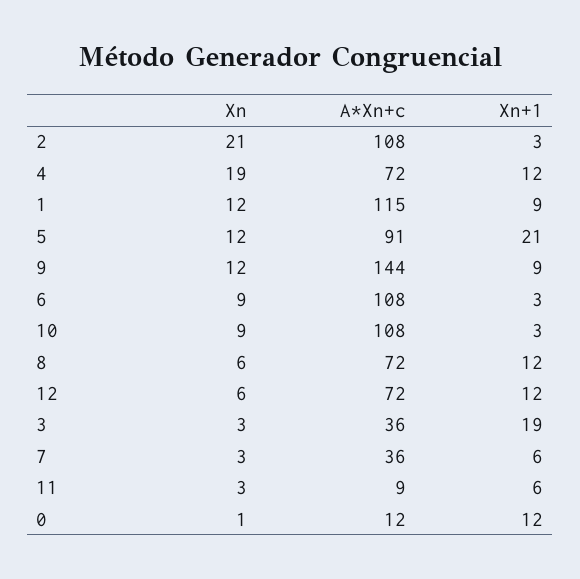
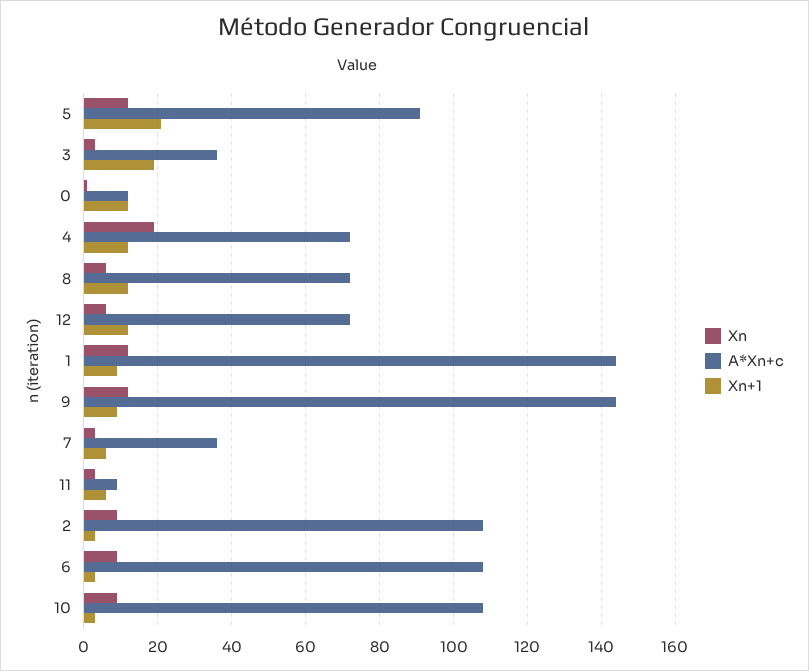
Xn, 2: 21 -> 10
A*Xn+c, 1: 115 -> 145

